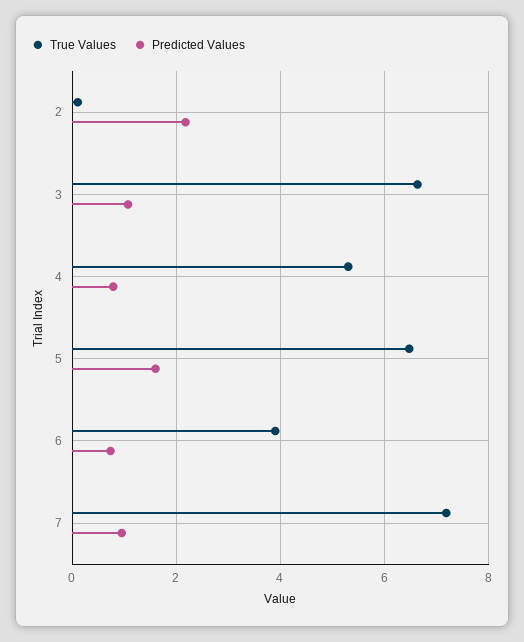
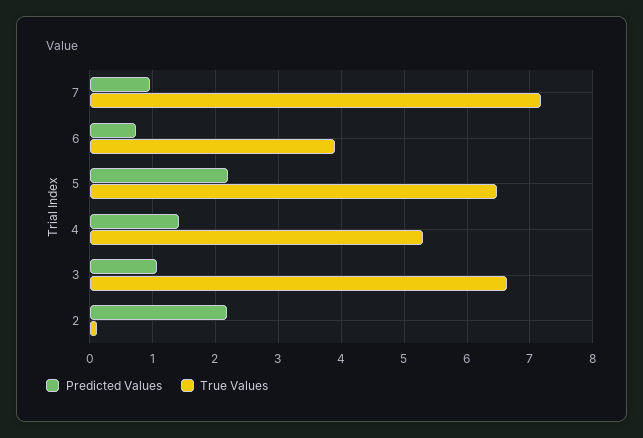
Predicted Values, 4: 0.8 -> 1.4
Predicted Values, 5: 1.6 -> 2.2

